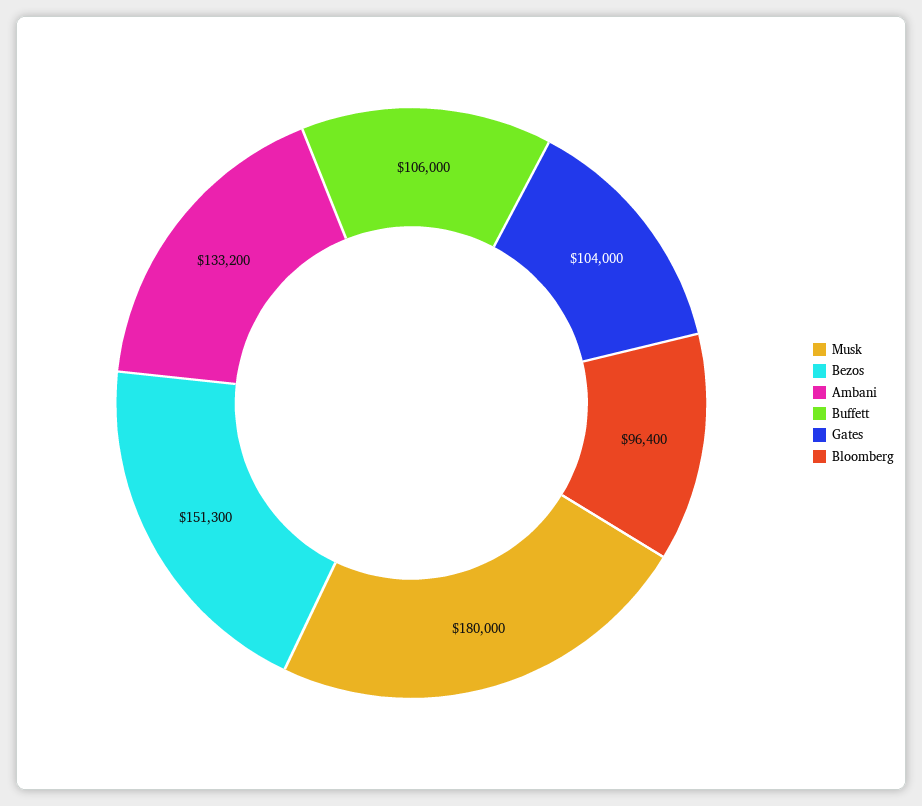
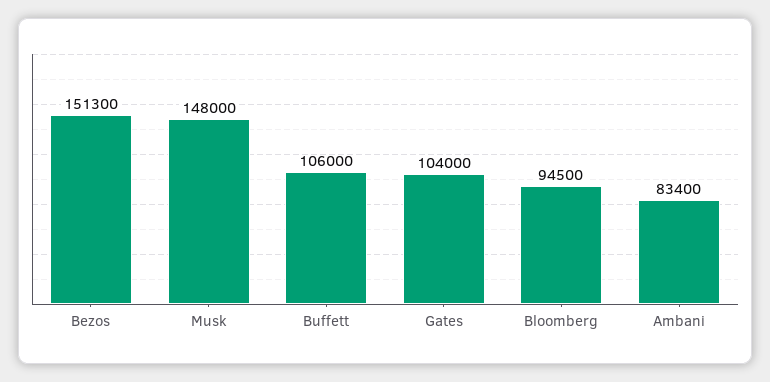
Musk: 180000 -> 148000
Ambani: 133200 -> 83400
Bloomberg: 96400 -> 94500

